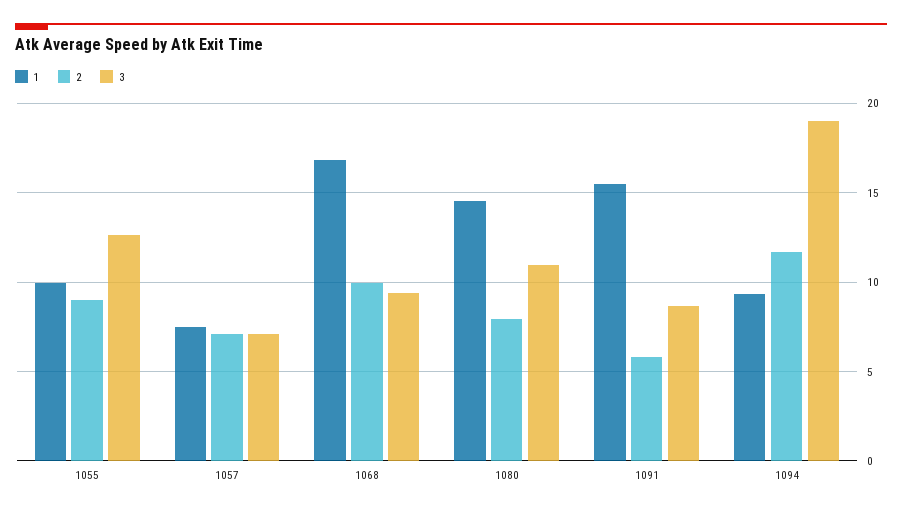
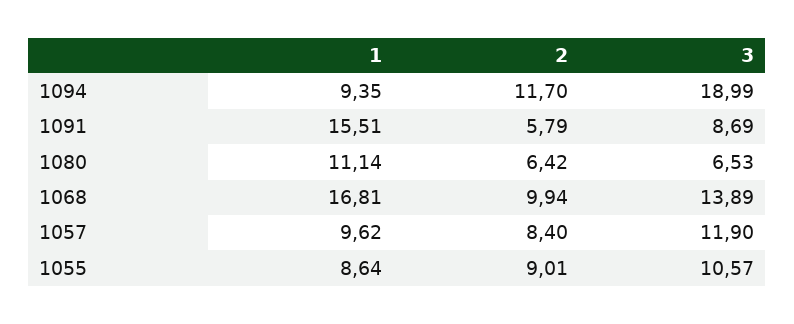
1, 1055: 10 -> 8.64
3, 1055: 12.5 -> 10.57
1, 1057: 7.5 -> 9.62
2, 1057: 7 -> 8.4
3, 1057: 7 -> 11.9
3, 1068: 9.5 -> 13.89
1, 1080: 14.5 -> 11.14
2, 1080: 8 -> 6.42
3, 1080: 11 -> 6.53

